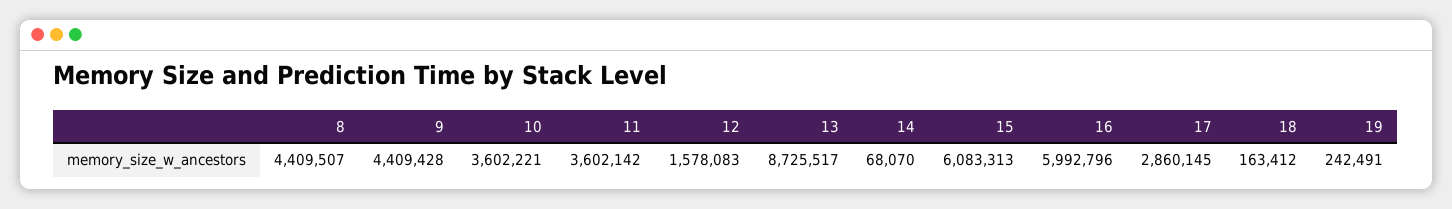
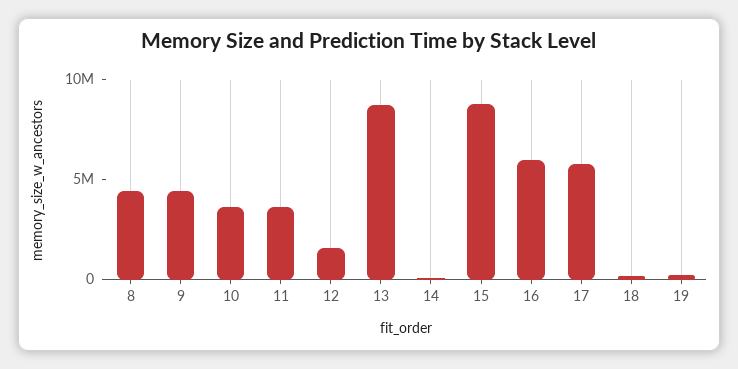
15: 6083313 -> 9000000
17: 2860145 -> 6000000

